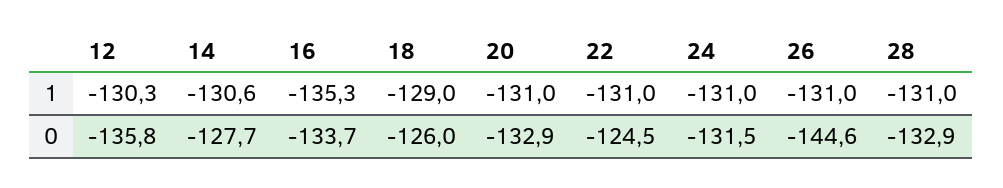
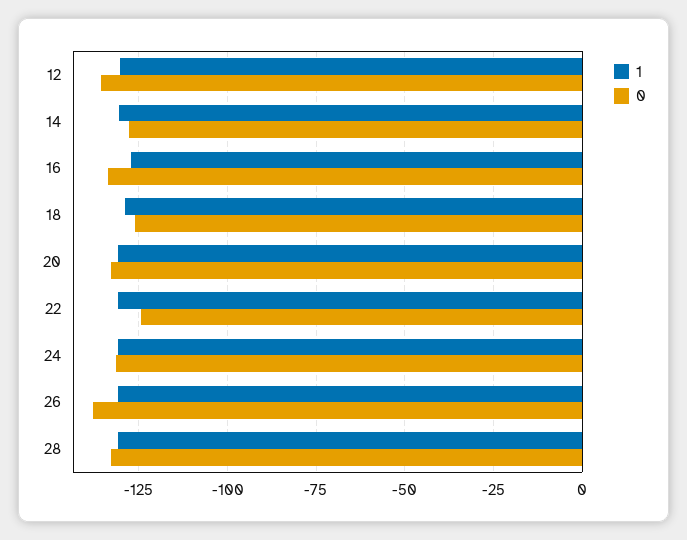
1, 16: -135.3 -> -127.5
0, 26: -144.6 -> -137.5

